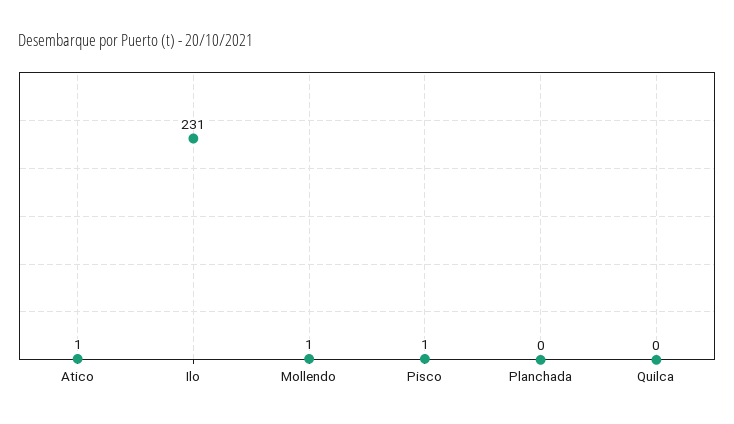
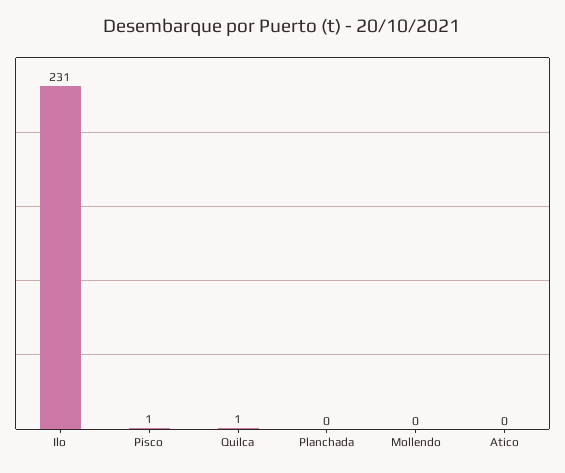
Atico: 1 -> 0
Mollendo: 1 -> 0
Quilca: 0 -> 1

